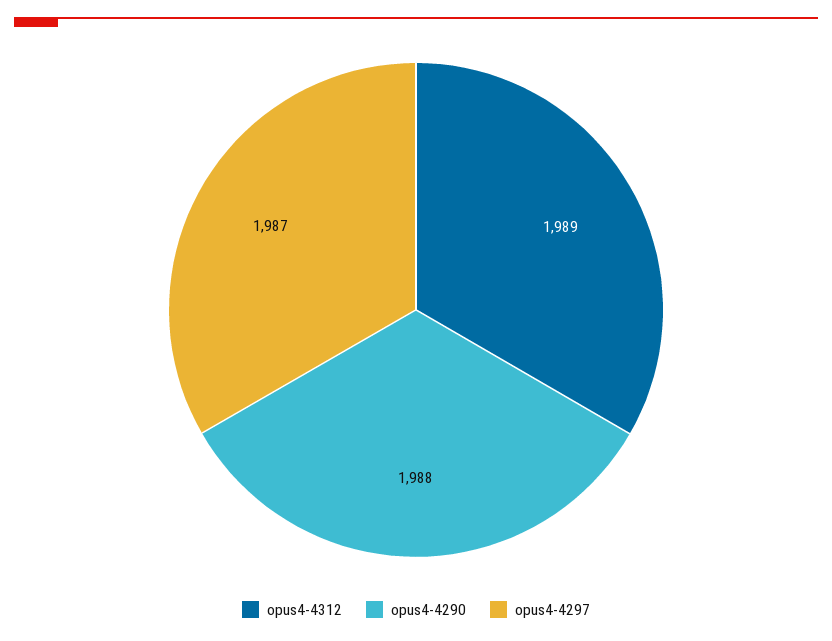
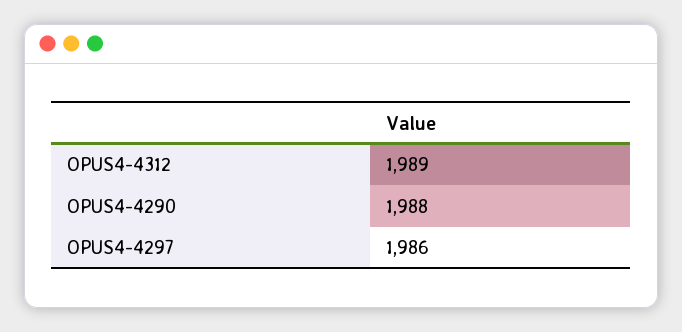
opus4-4297: 1987 -> 1986

